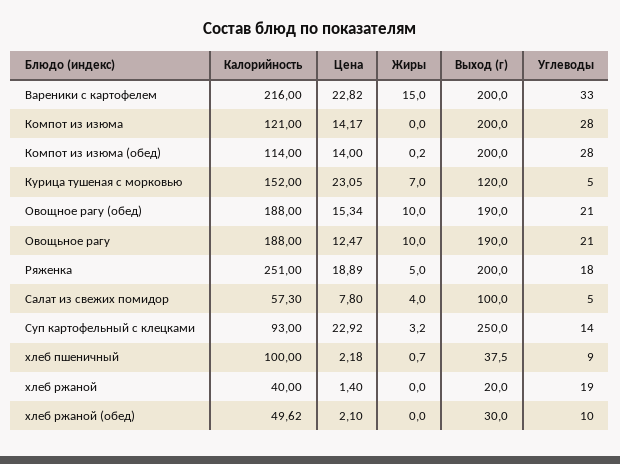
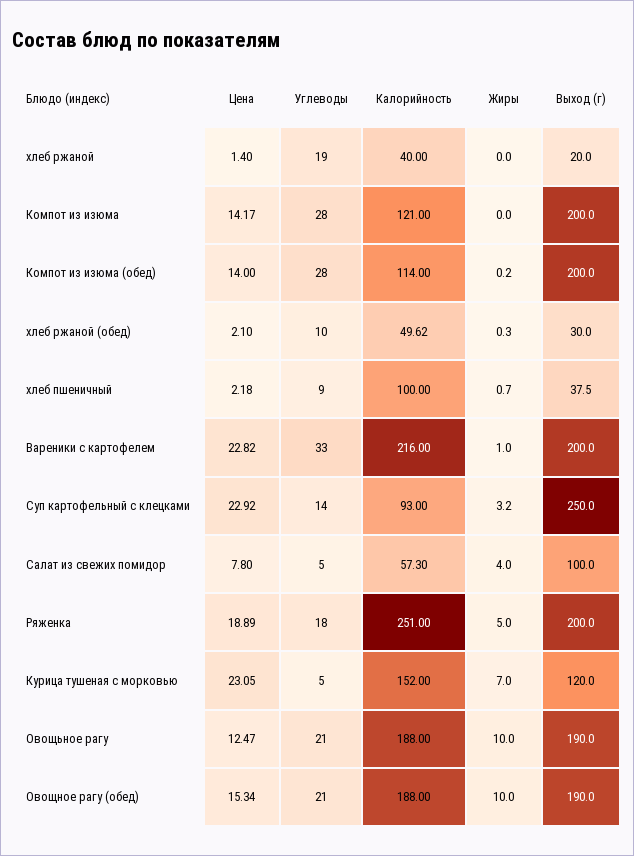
Жиры, Вареники с картофелем: 15 -> 1
Жиры, хлеб ржаной (обед): 0 -> 0.3

